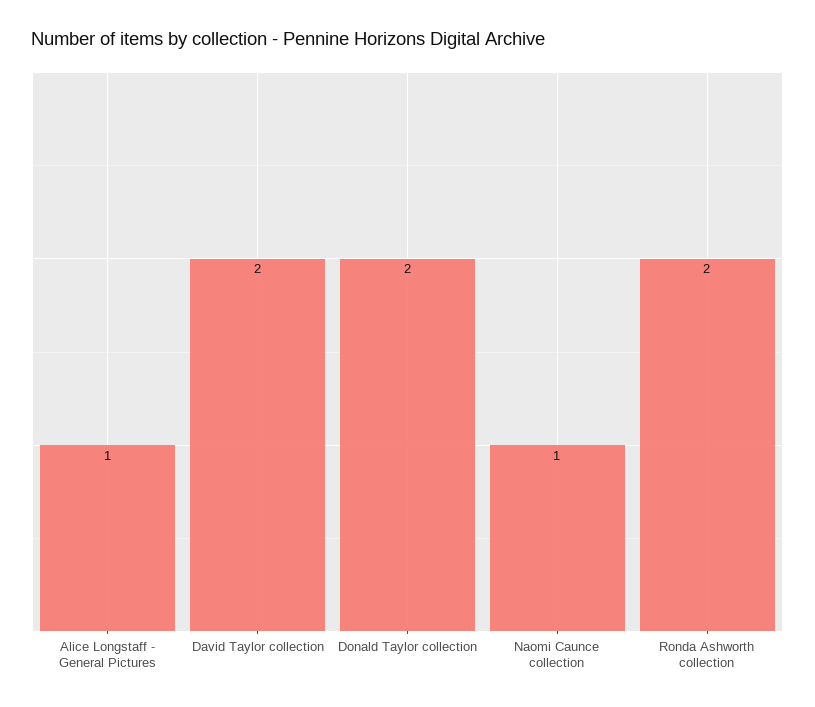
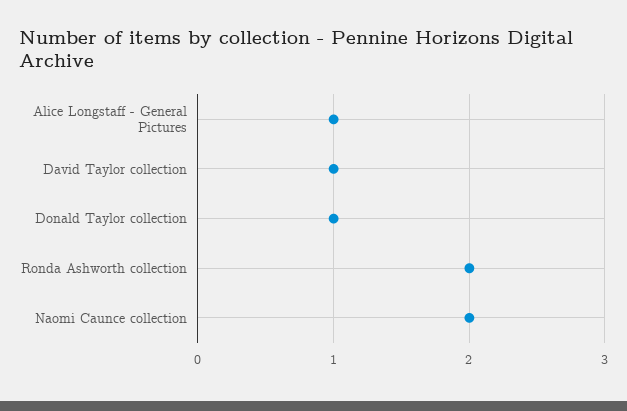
David Taylor collection: 2 -> 1
Donald Taylor collection: 2 -> 1
Naomi Caunce collection: 1 -> 2

